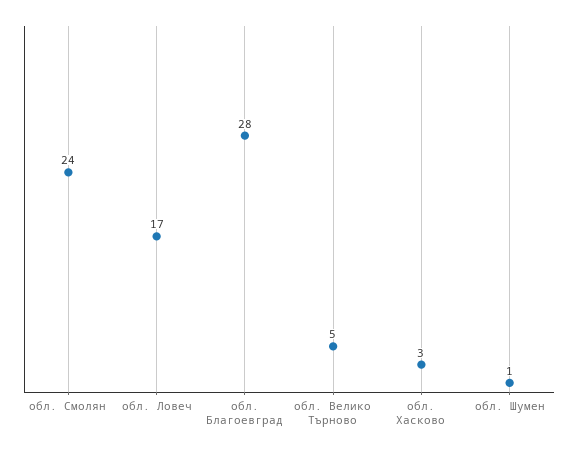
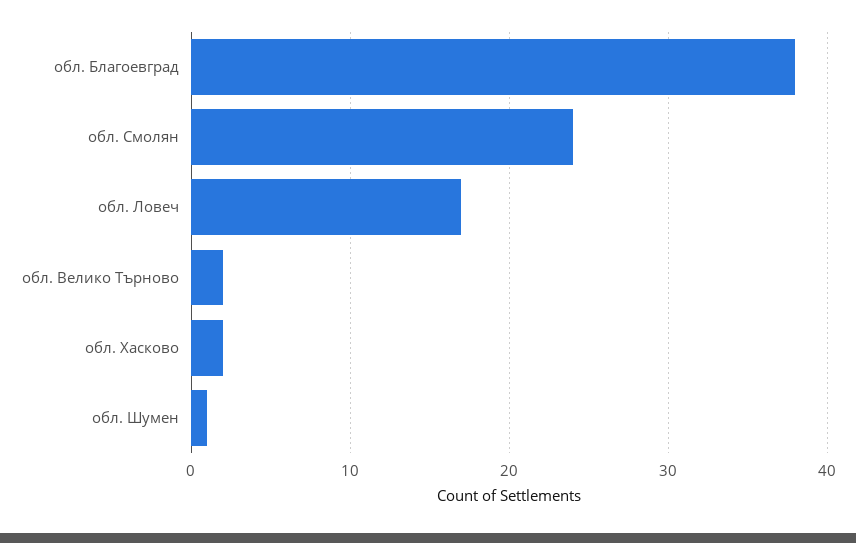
обл. Благоевград: 28 -> 38
обл. Велико Търново: 5 -> 2
обл. Хасково: 3 -> 2

